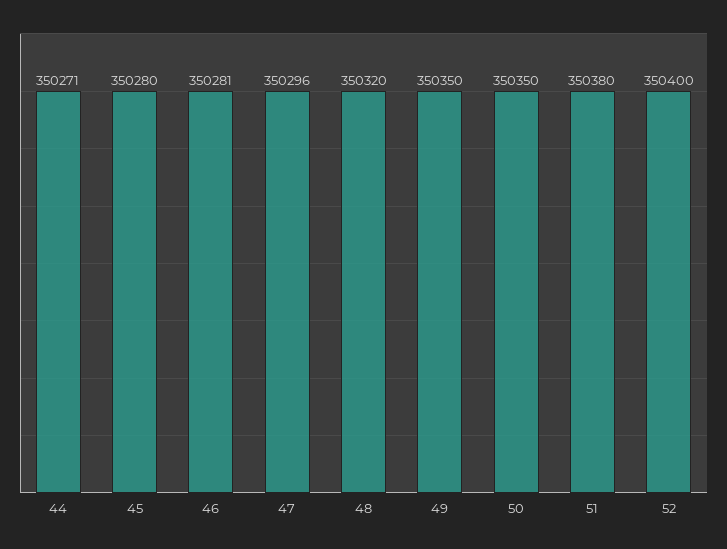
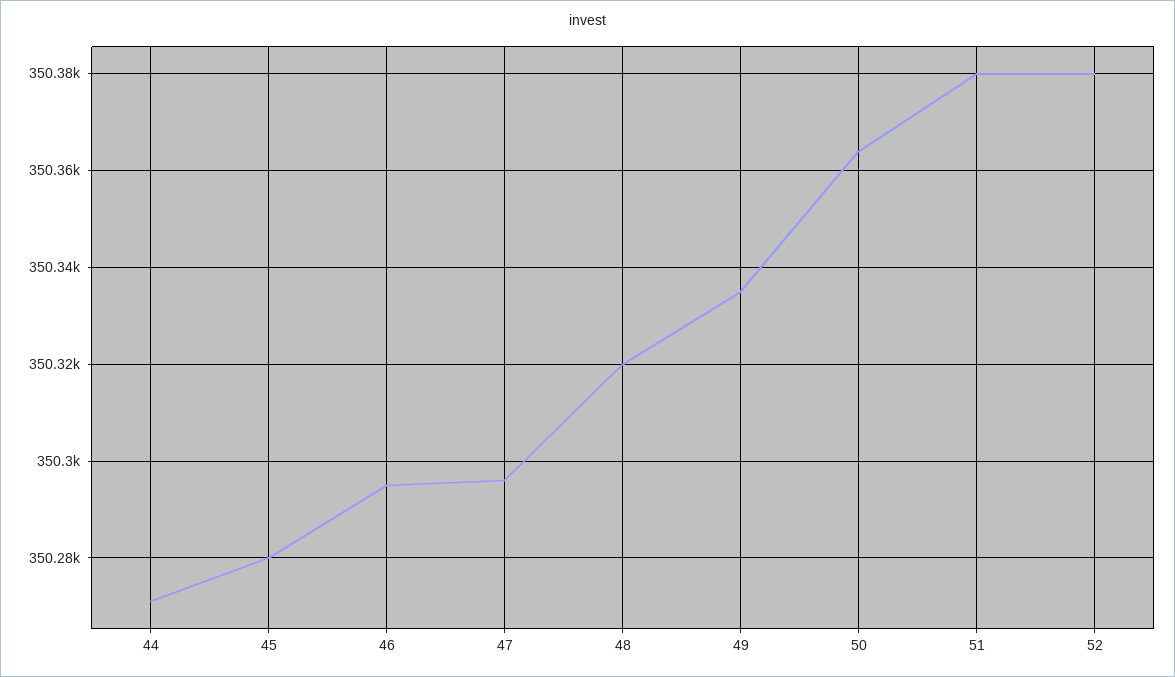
46: 350281 -> 350295
49: 350350 -> 350335
50: 350350 -> 350365
52: 350400 -> 350380

